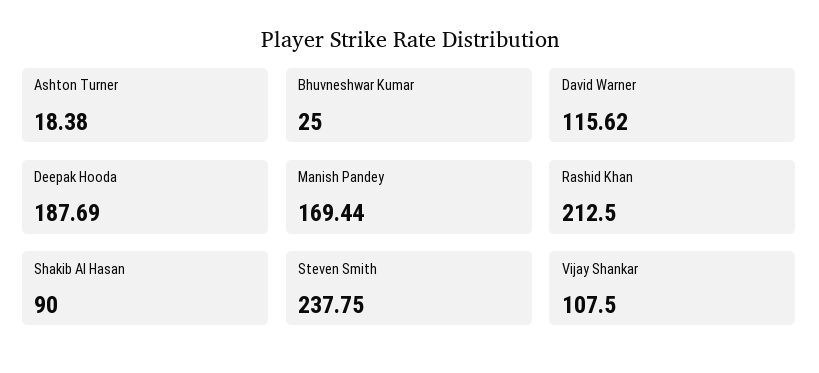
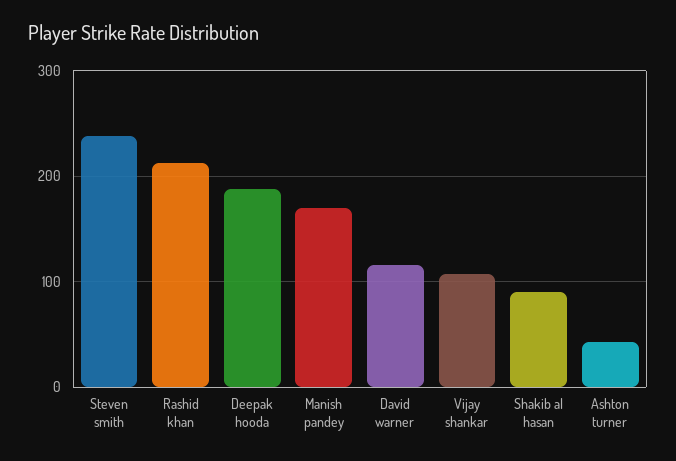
Ashton Turner: 18.38 -> 40
Bhuvneshwar Kumar: 25 -> none

